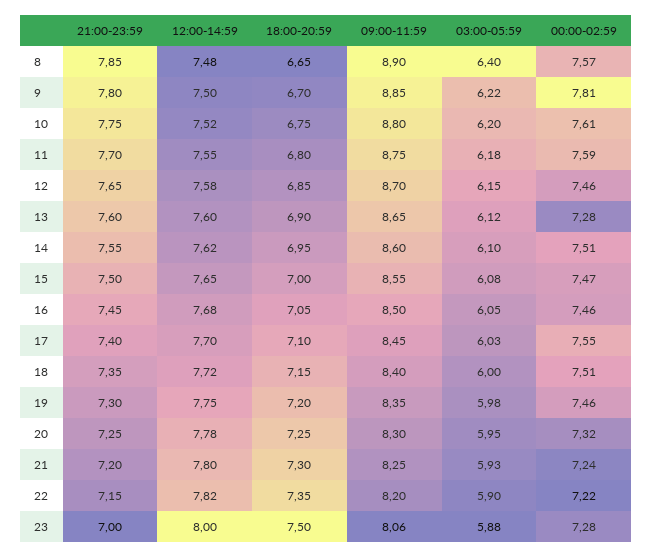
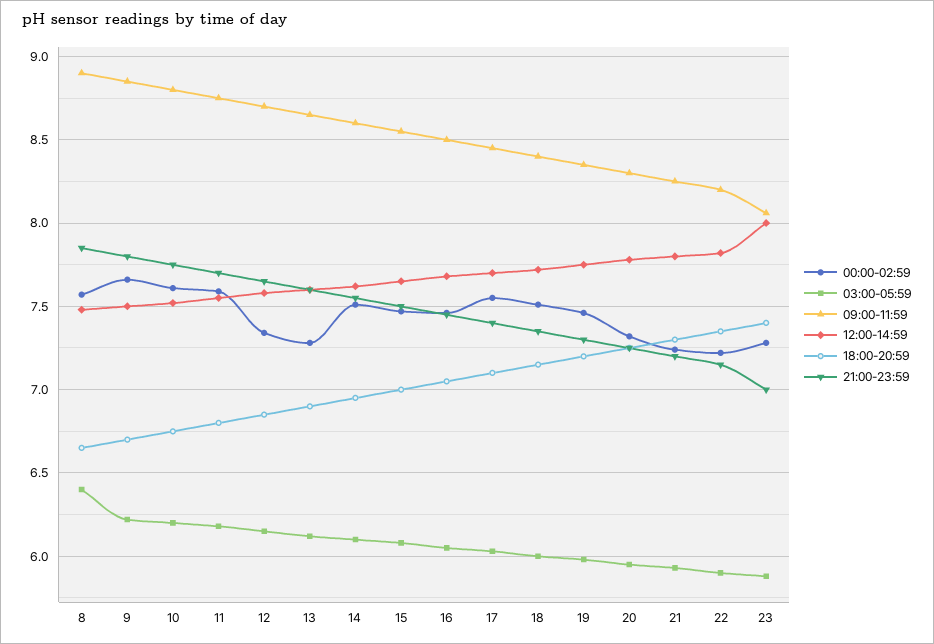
00:00-02:59, 9: 7.81 -> 7.65
00:00-02:59, 12: 7.46 -> 7.35
18:00-20:59, 23: 7.5 -> 7.4

